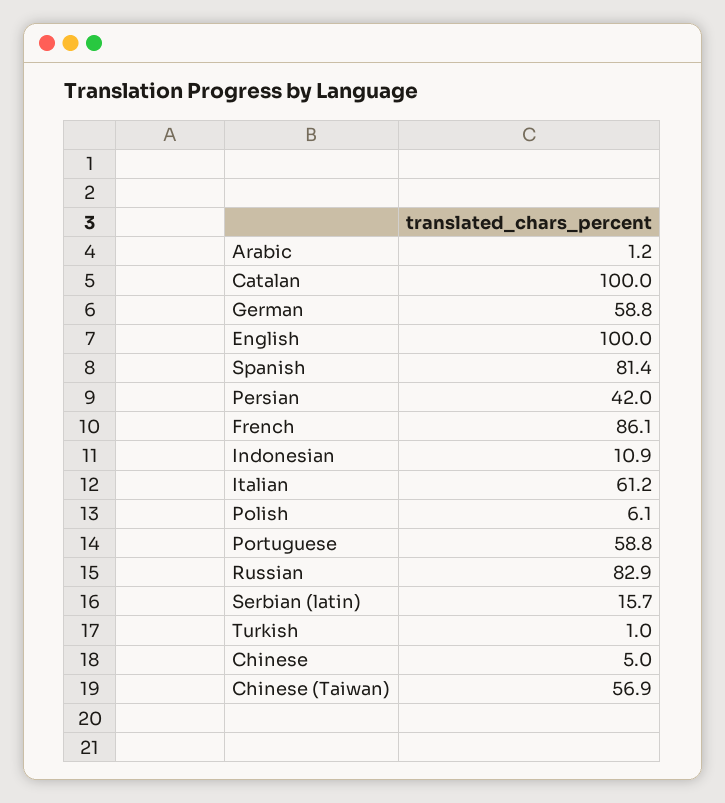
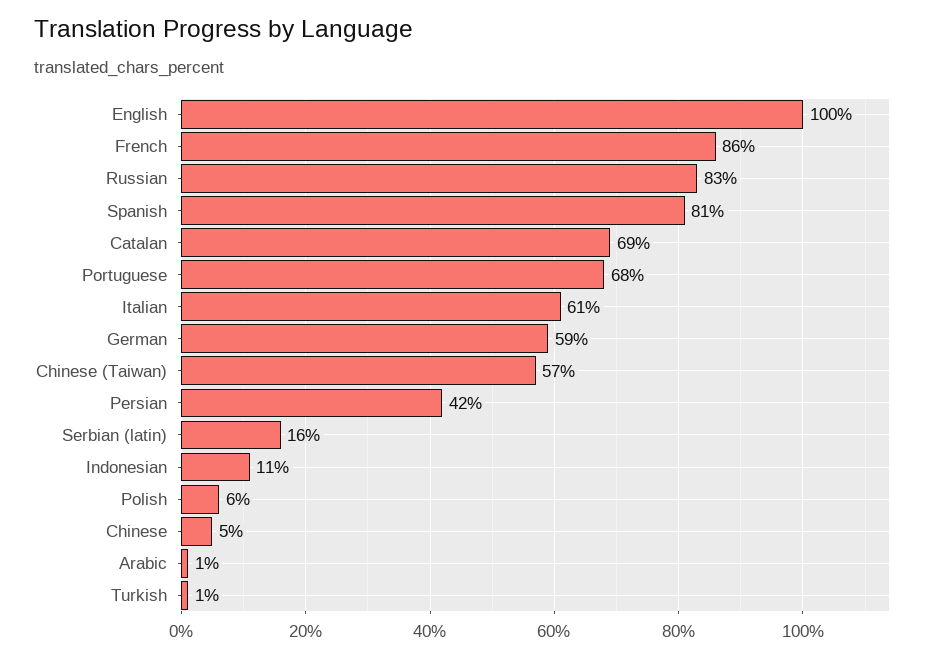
Catalan: 100 -> 69
Portuguese: 58.8 -> 68

